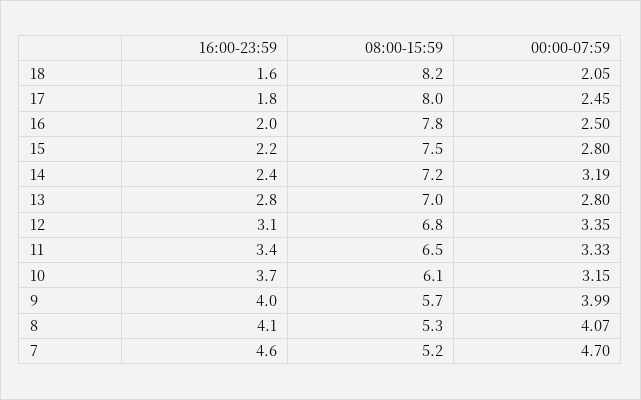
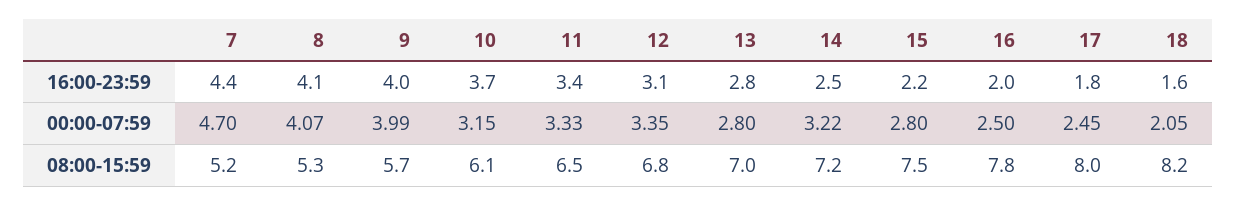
16:00-23:59, 14: 2.4 -> 2.5
00:00-07:59, 14: 3.19 -> 3.22
16:00-23:59, 7: 4.6 -> 4.4

